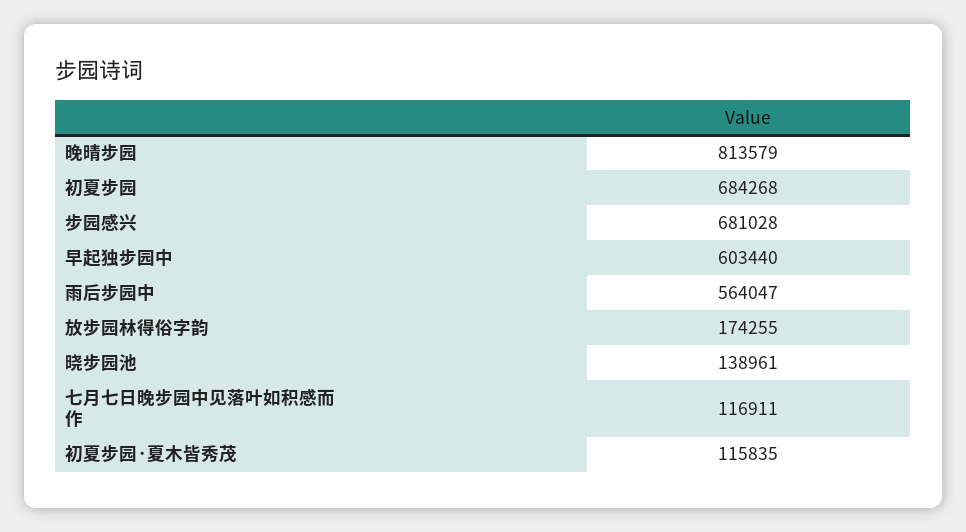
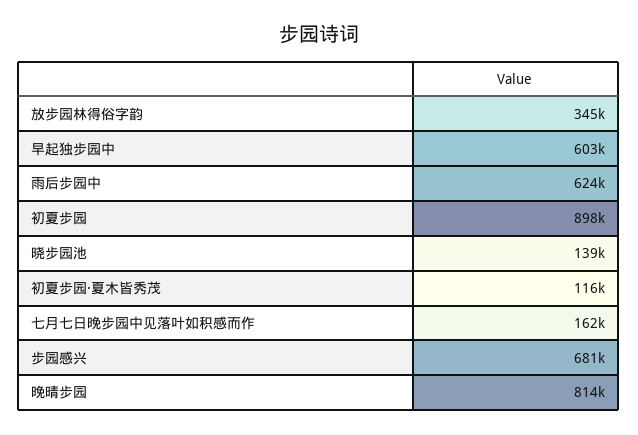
初夏步园: 684268 -> 898000
雨后步园中: 564047 -> 624000
放步园林得俗字韵: 174255 -> 345000
七月七日晚步园中见落叶如积感而作: 116911 -> 162000

